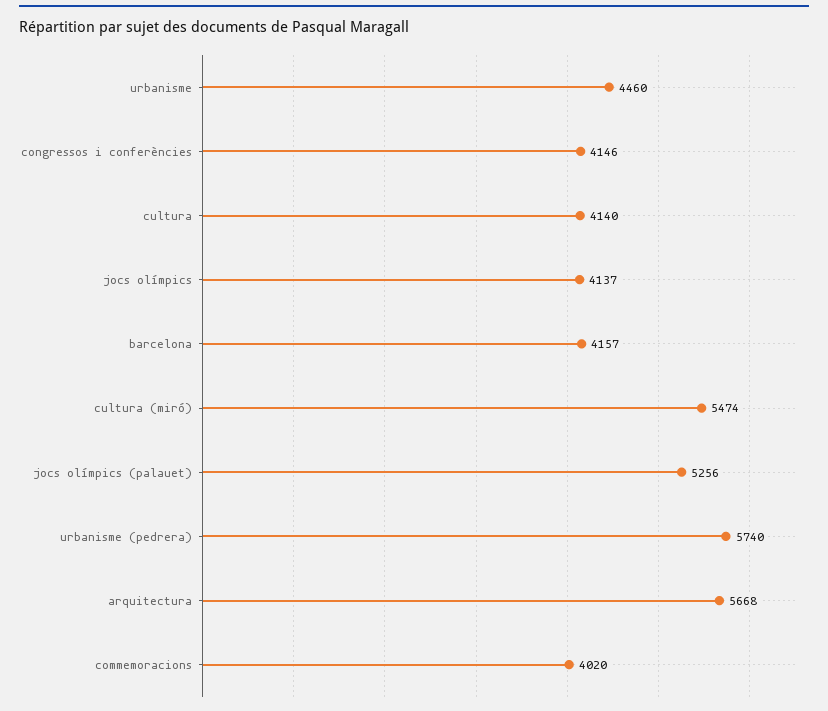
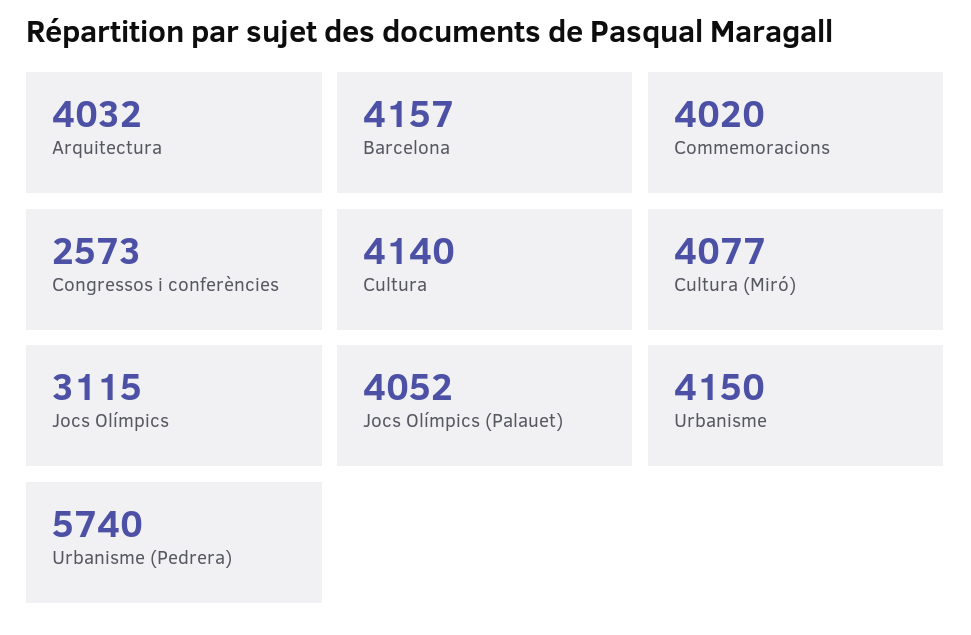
urbanisme: 4460 -> 4150
congressos i conferències: 4146 -> 2573
jocs olímpics: 4137 -> 3115
cultura (miró): 5474 -> 4077
jocs olímpics (palauet): 5256 -> 4052
arquitectura: 5668 -> 4032

